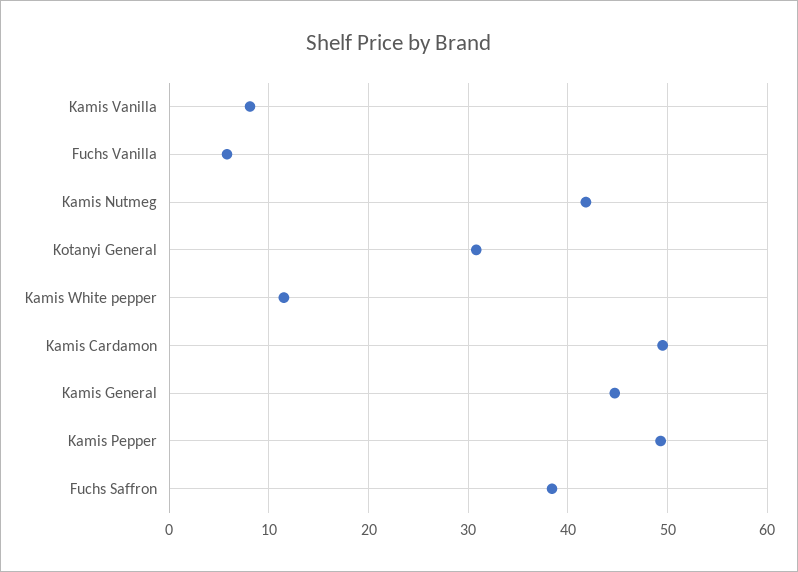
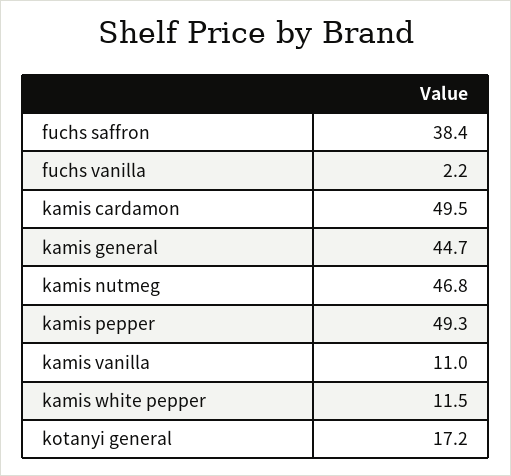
Kamis Vanilla: 8 -> 11
Fuchs Vanilla: 6 -> 2.2
Kamis Nutmeg: 42 -> 46.8
Kotanyi General: 31 -> 17.2

